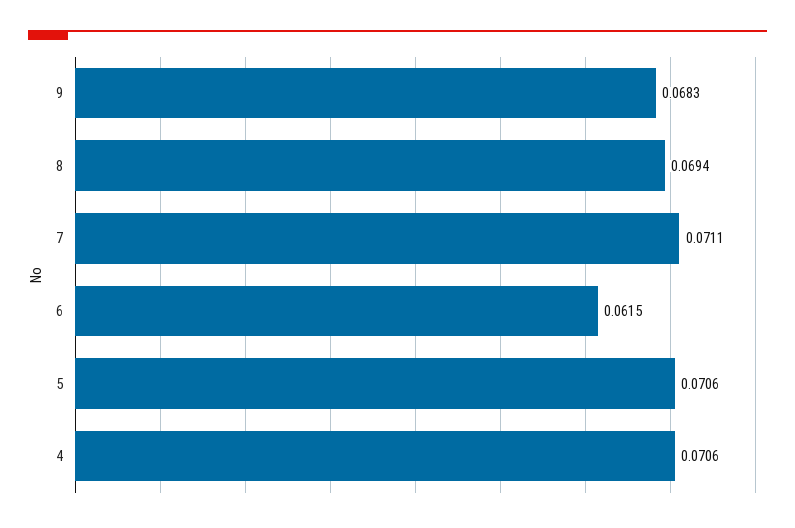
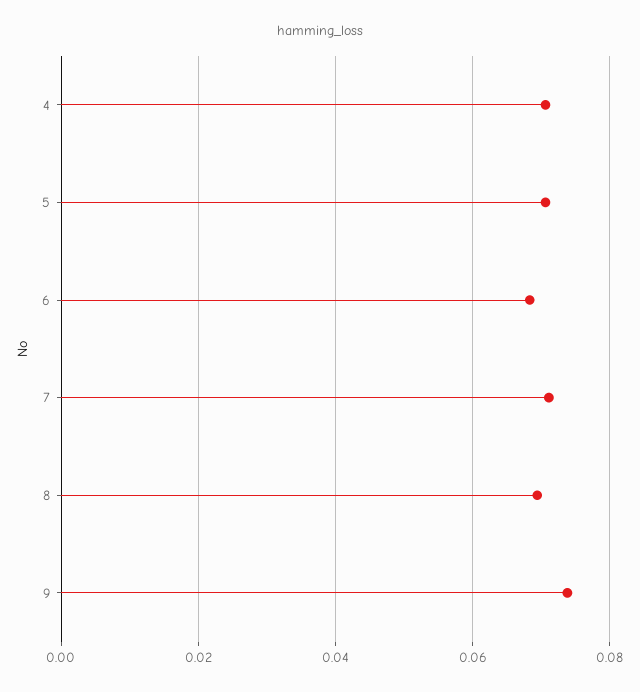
9: 0.0683 -> 0.074
6: 0.0615 -> 0.068

